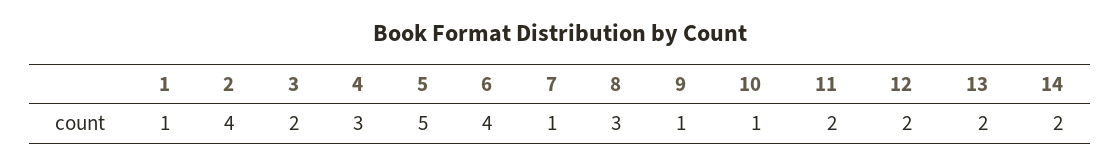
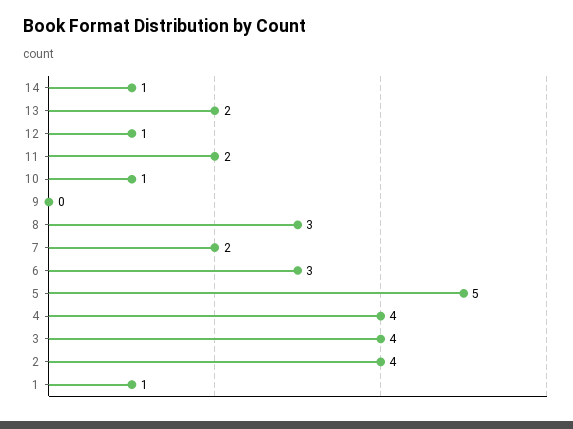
3: 2 -> 4
4: 3 -> 4
6: 4 -> 3
7: 1 -> 2
9: 1 -> 0
12: 2 -> 1
14: 2 -> 1

